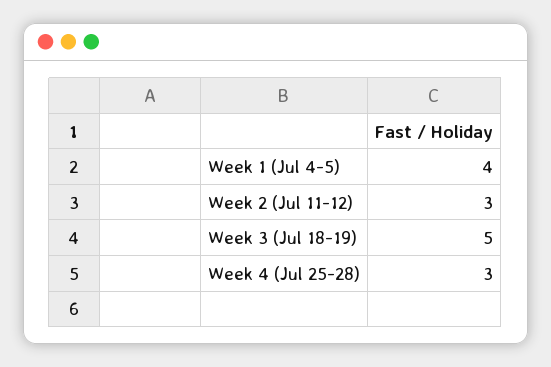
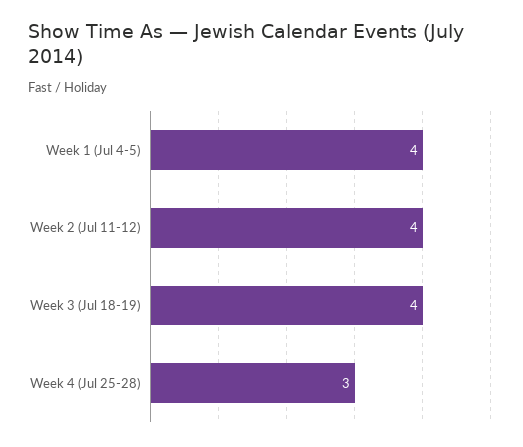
Week 2 (Jul 11-12): 3 -> 4
Week 3 (Jul 18-19): 5 -> 4

